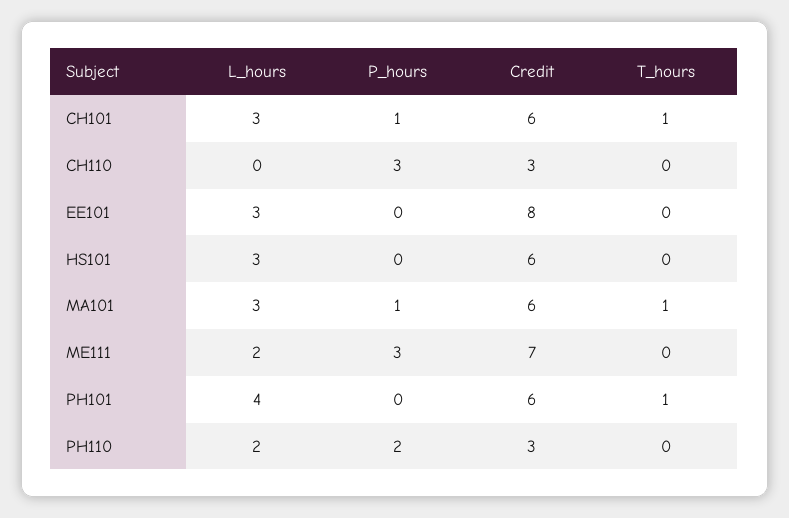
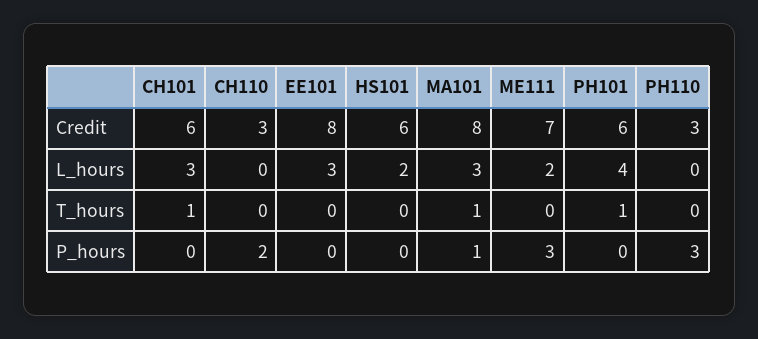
P_hours, CH101: 1 -> 0
P_hours, CH110: 3 -> 2
L_hours, HS101: 3 -> 2
Credit, MA101: 6 -> 8
L_hours, PH110: 2 -> 0
P_hours, PH110: 2 -> 3

